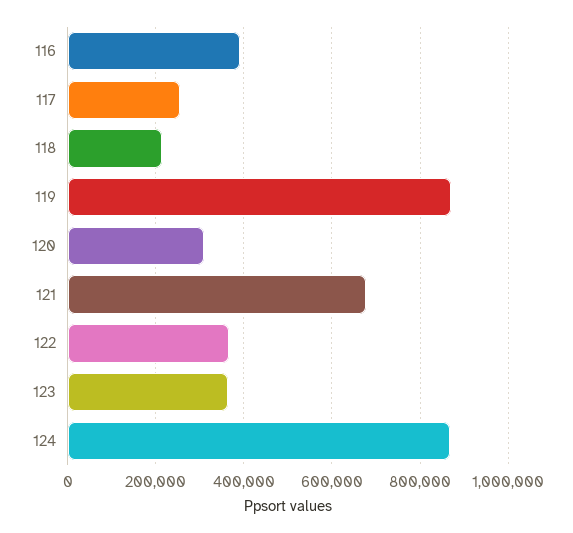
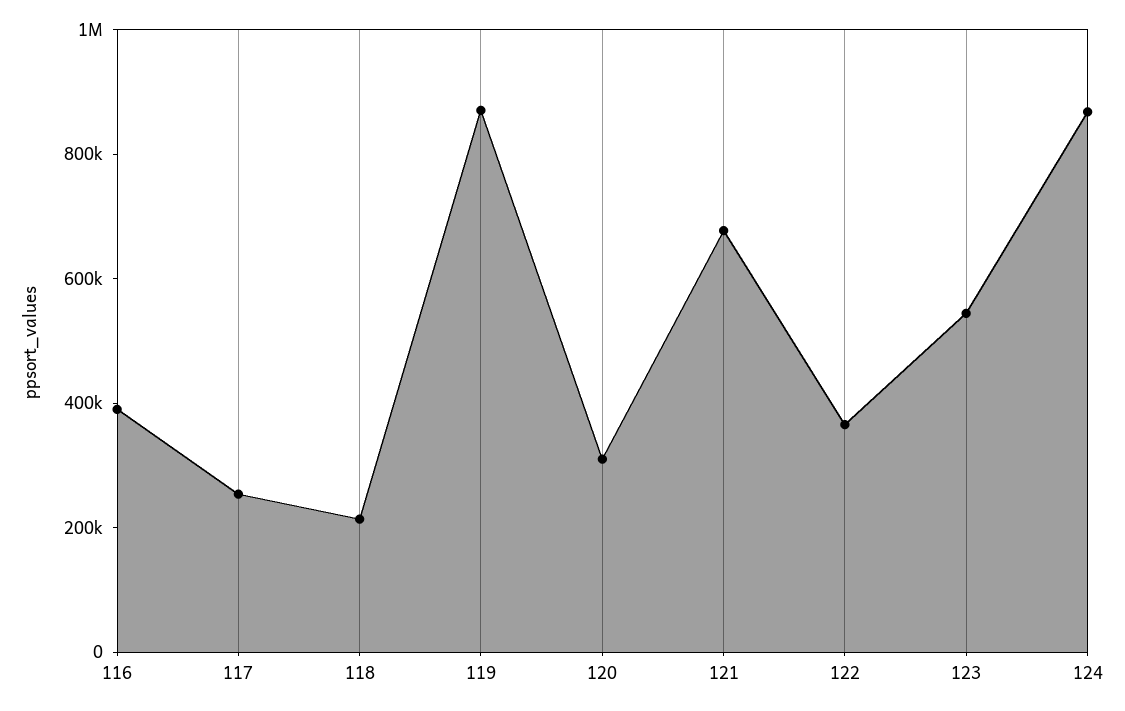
123: 360000 -> 550000

